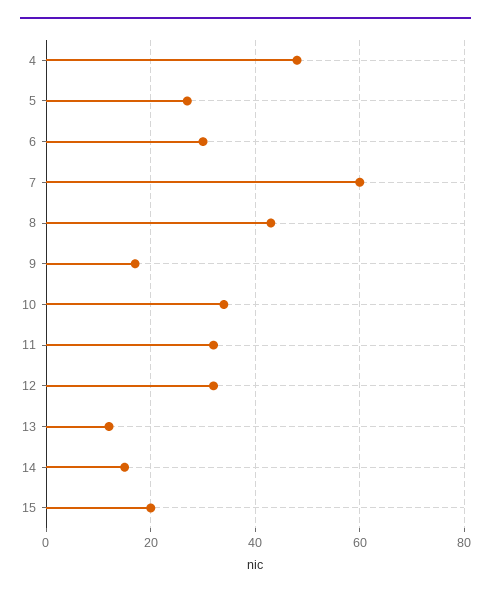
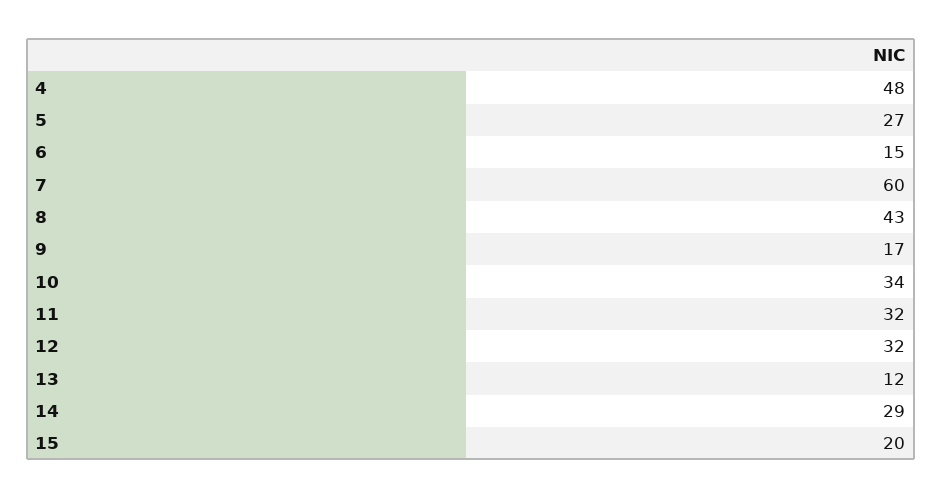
6: 30 -> 15
14: 15 -> 29

